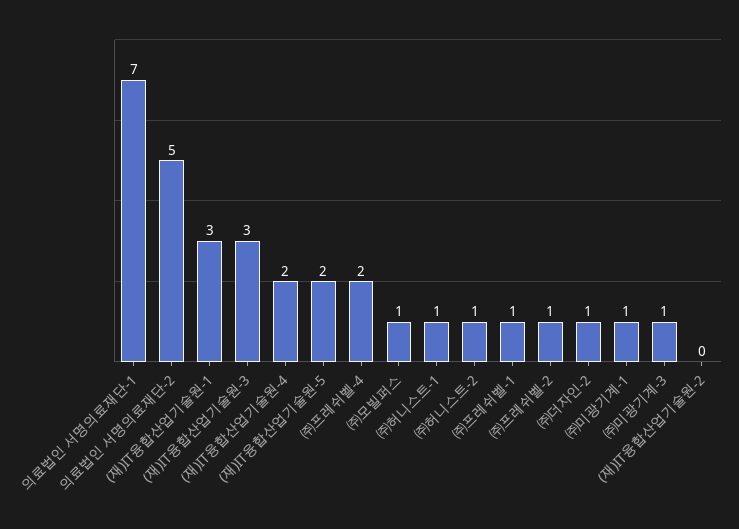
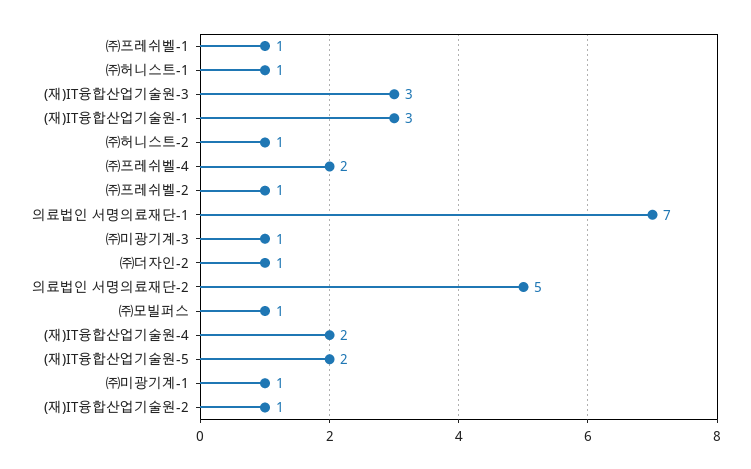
(재)IT융합산업기술원-2: 0 -> 1

